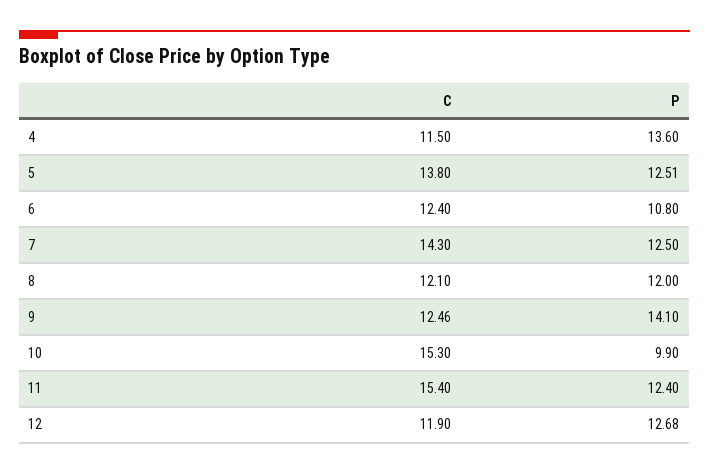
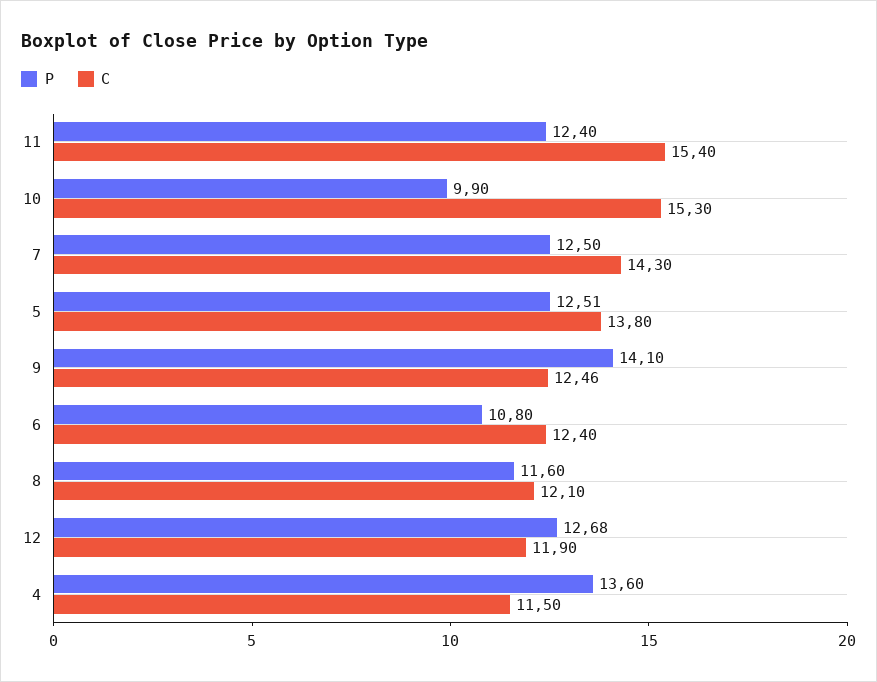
P, 8: 12 -> 11.6

